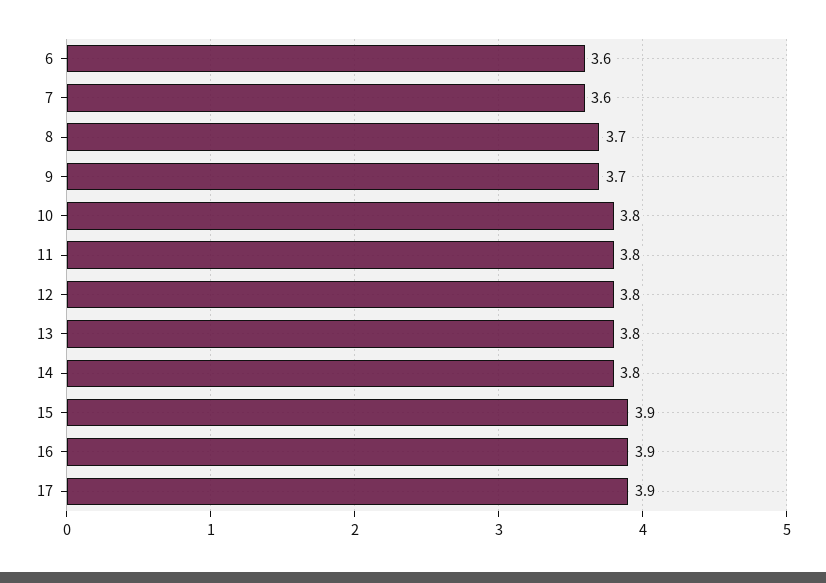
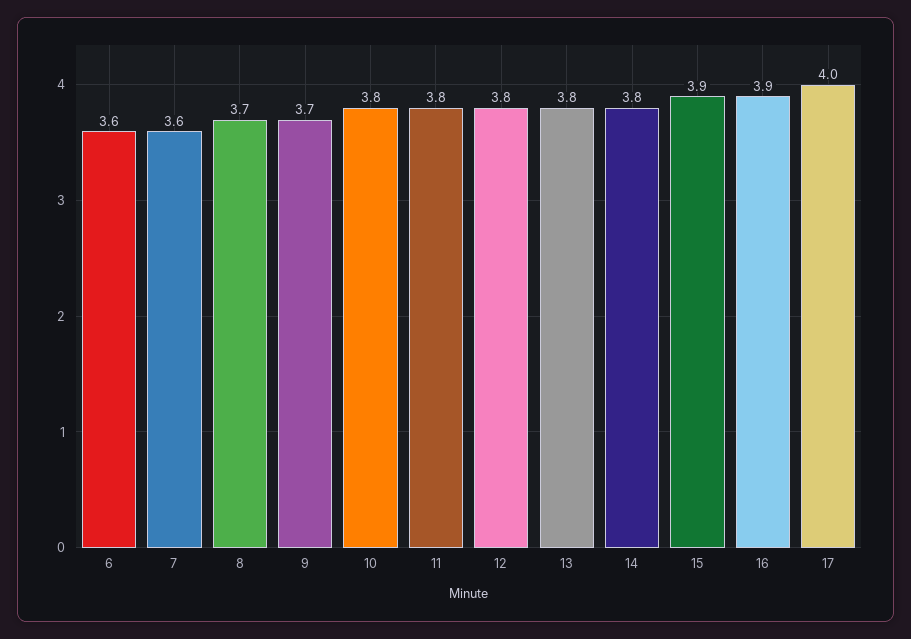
17: 3.9 -> 4

